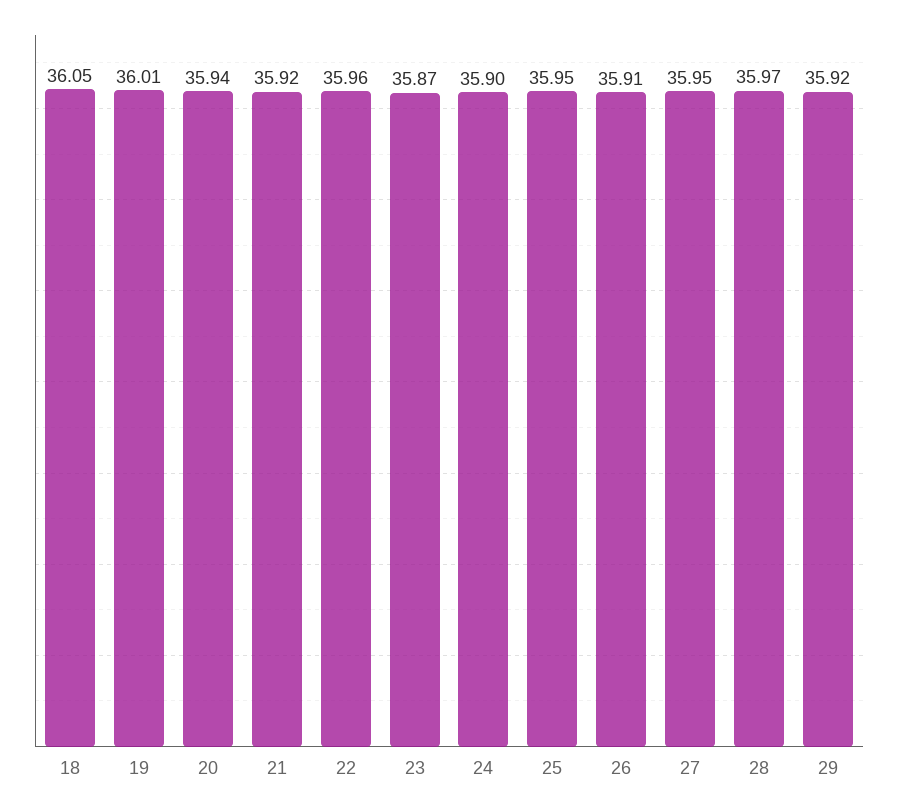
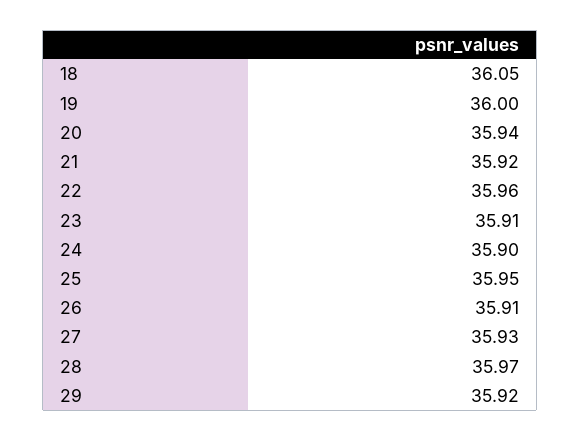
19: 36.01 -> 36
23: 35.87 -> 35.91
27: 35.95 -> 35.93

